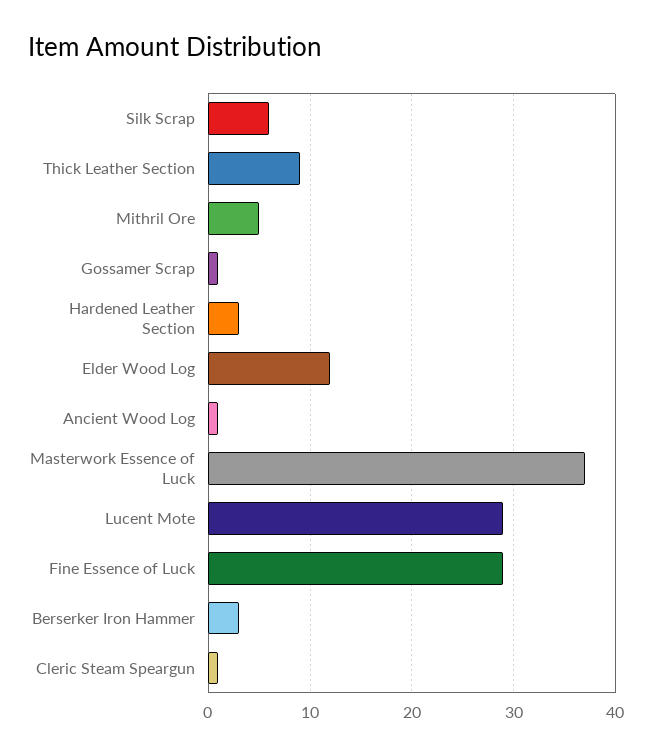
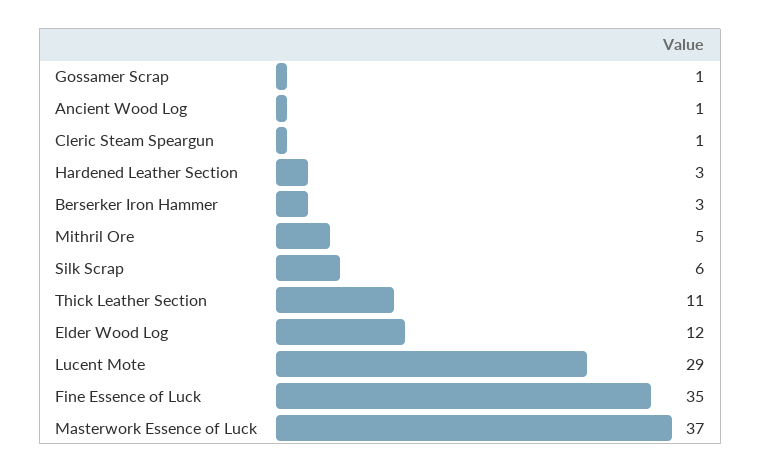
Thick Leather Section: 9 -> 11
Fine Essence of Luck: 29 -> 35

